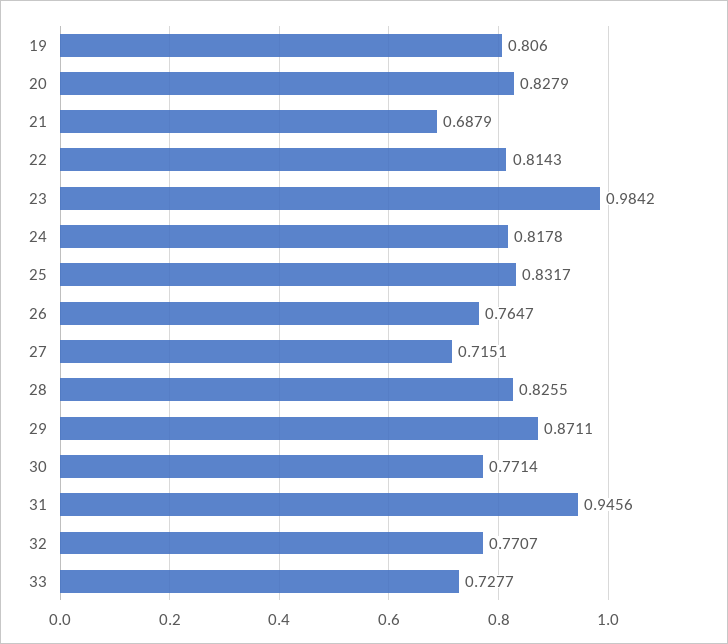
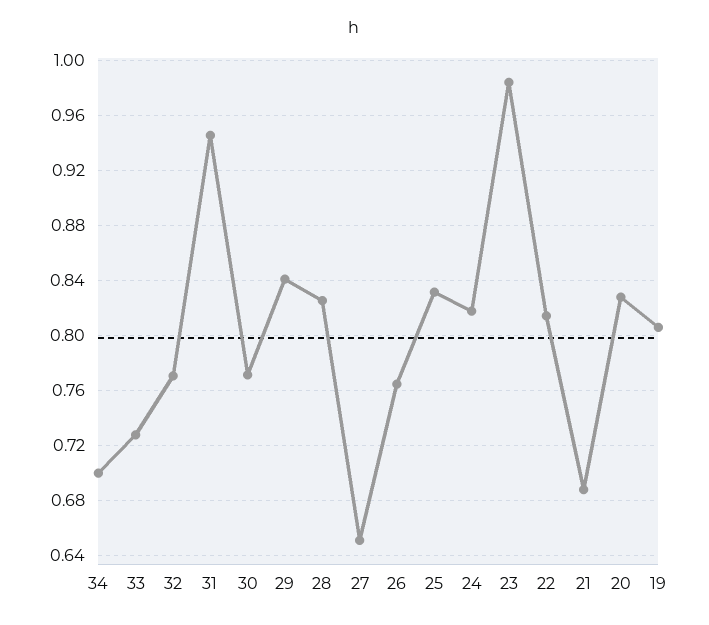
27: 0.7151 -> 0.65
29: 0.8711 -> 0.84
34: none -> 0.7

